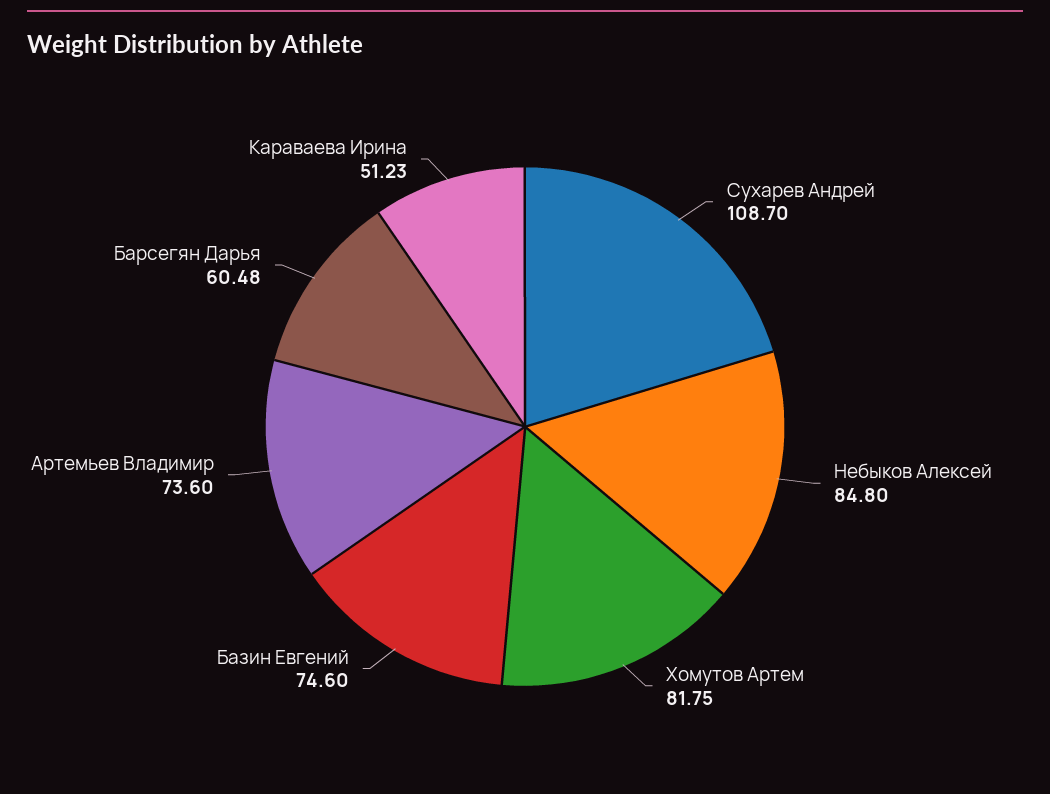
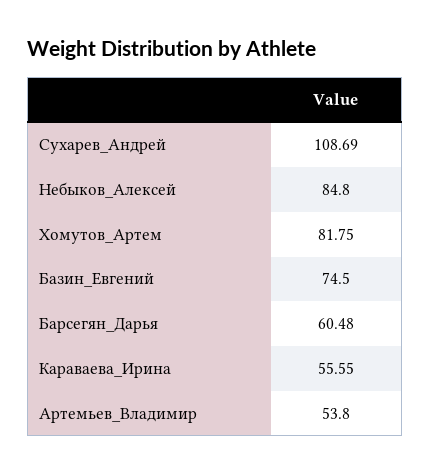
Сухарев Андрей: 108.7 -> 108.69
Базин Евгений: 74.6 -> 74.5
Артемьев Владимир: 73.6 -> 53.8
Караваева Ирина: 51.23 -> 55.55

